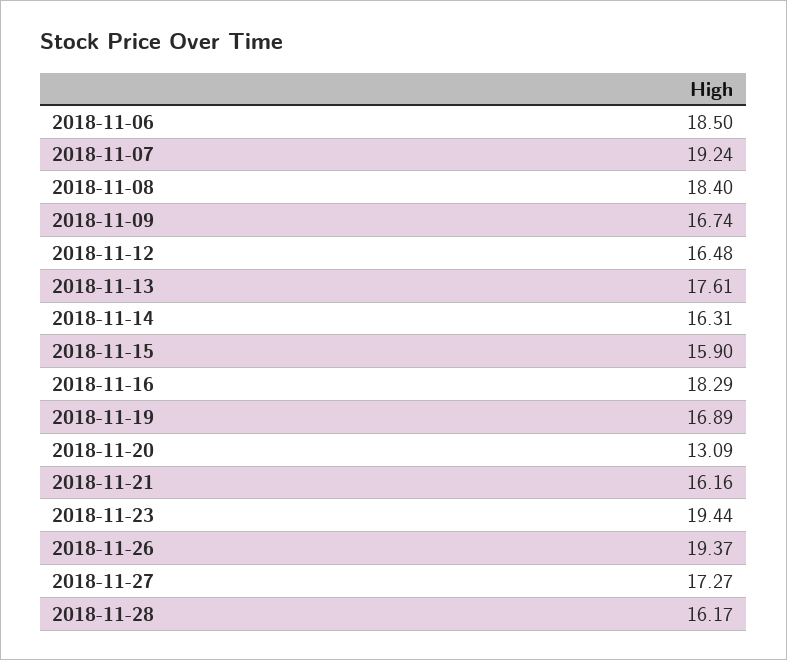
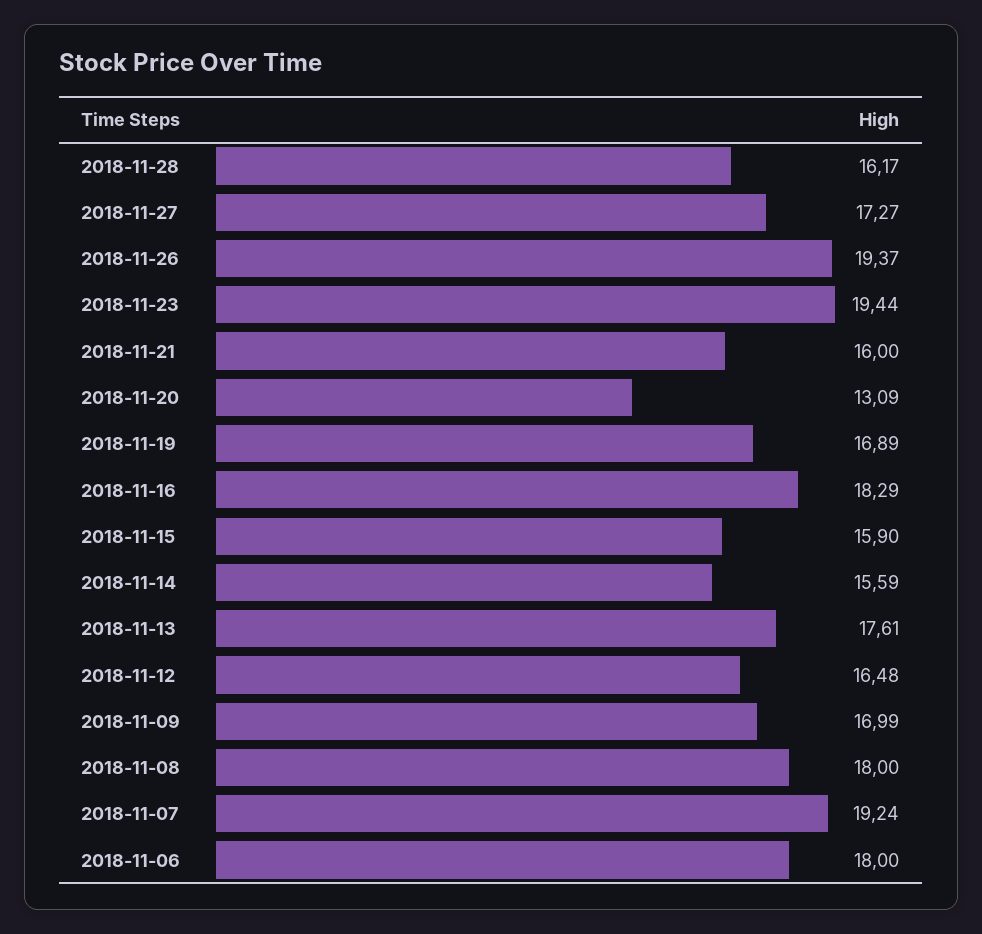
2018-11-06: 18.5 -> 18
2018-11-08: 18.4 -> 18
2018-11-09: 16.74 -> 16.99
2018-11-14: 16.31 -> 15.59
2018-11-21: 16.16 -> 16

